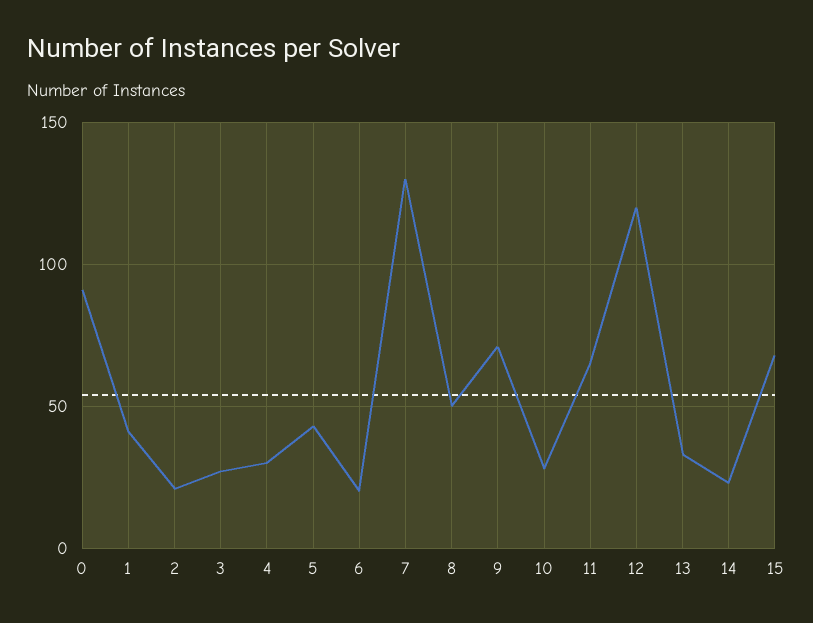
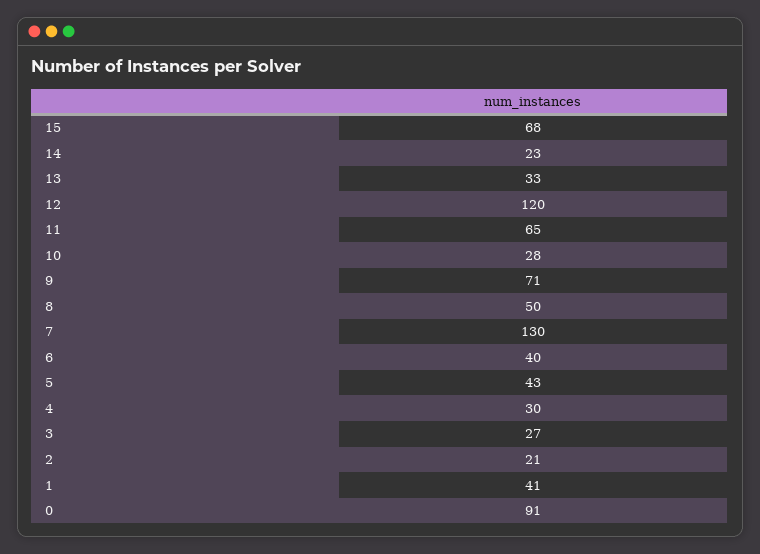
6: 20 -> 40

